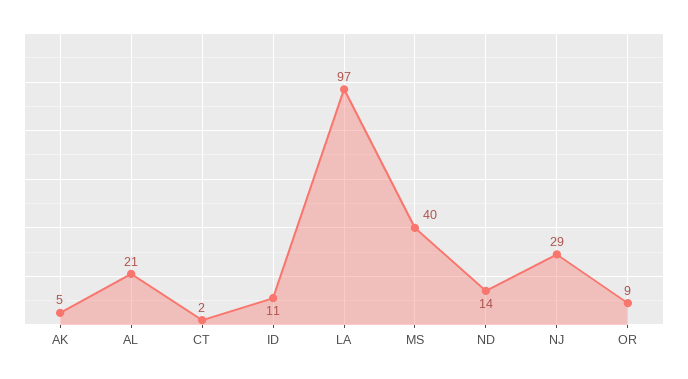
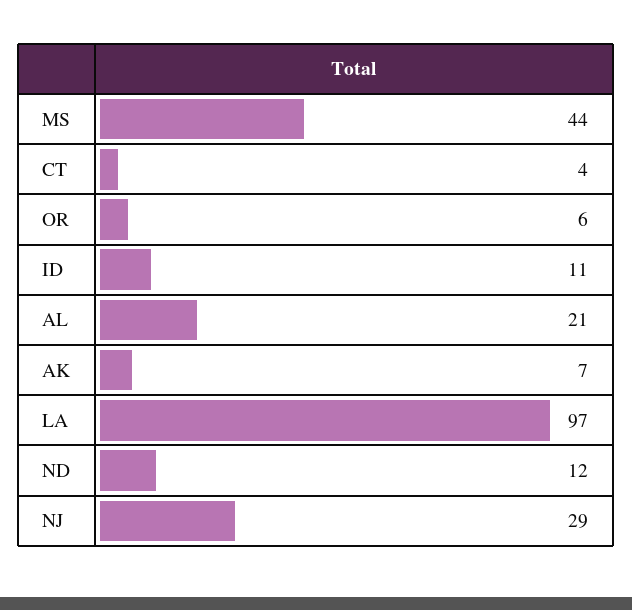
AK: 5 -> 7
CT: 2 -> 4
MS: 40 -> 44
ND: 14 -> 12
OR: 9 -> 6

